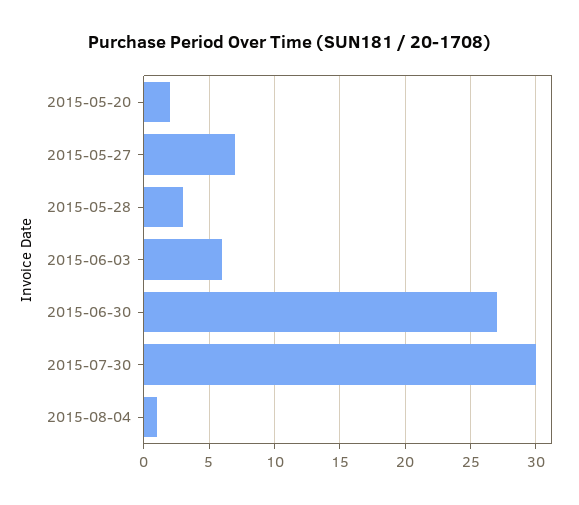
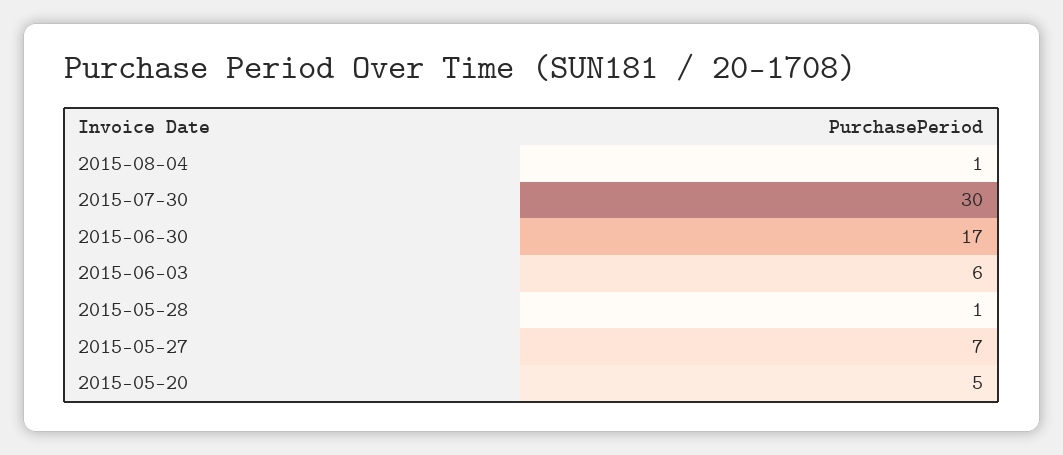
2015-05-20: 2 -> 5
2015-05-28: 3 -> 1
2015-06-30: 27 -> 17

